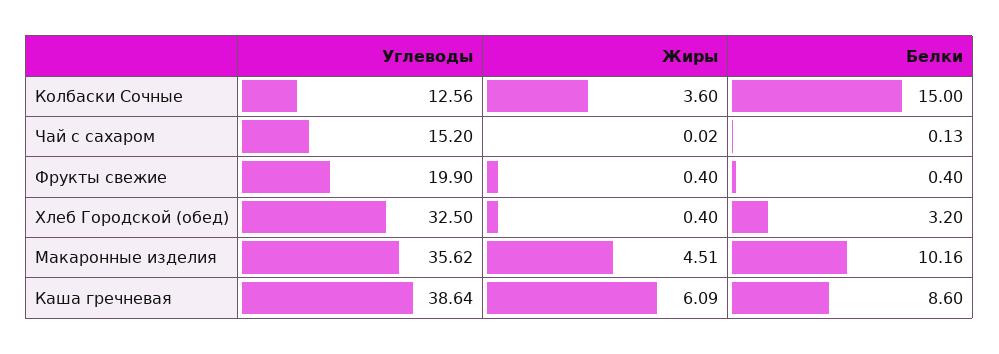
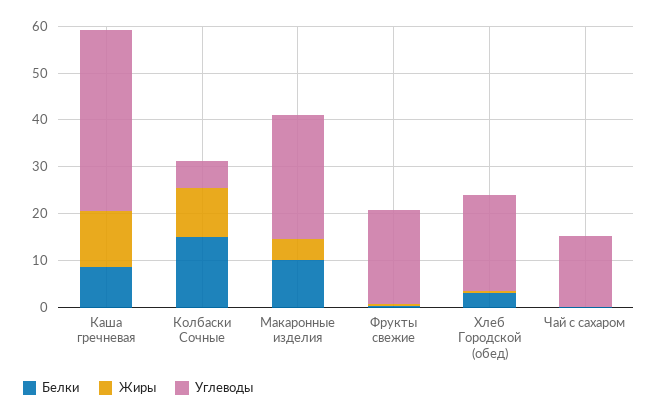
Углеводы, Колбаски Сочные: 12.56 -> 6
Жиры, Колбаски Сочные: 3.6 -> 10
Углеводы, Хлеб Городской (обед): 32.5 -> 20
Углеводы, Макаронные изделия: 35.62 -> 26
Жиры, Каша гречневая: 6.09 -> 12

